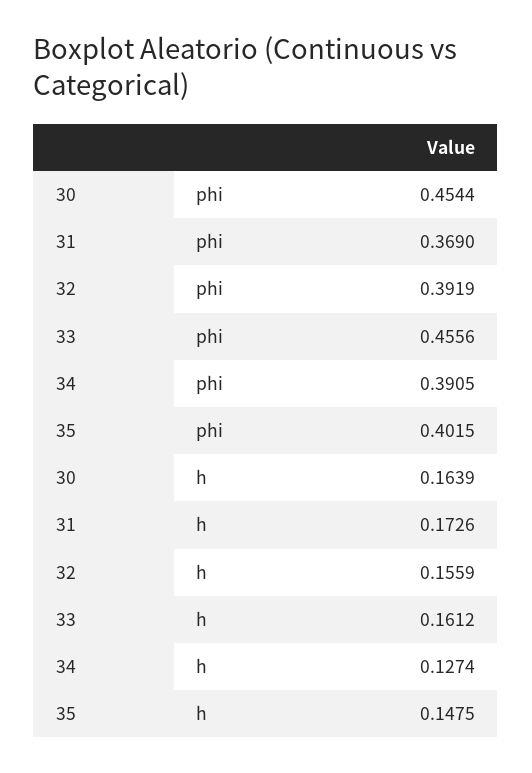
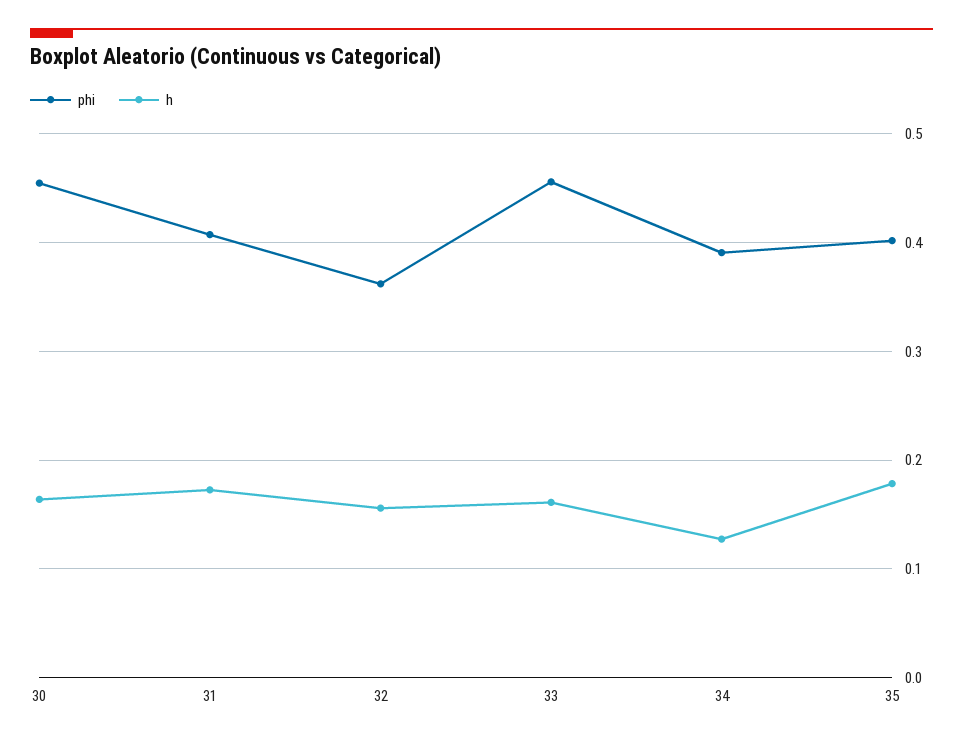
phi, 31: 0.369 -> 0.41
phi, 32: 0.3919 -> 0.36
h, 35: 0.1475 -> 0.18

